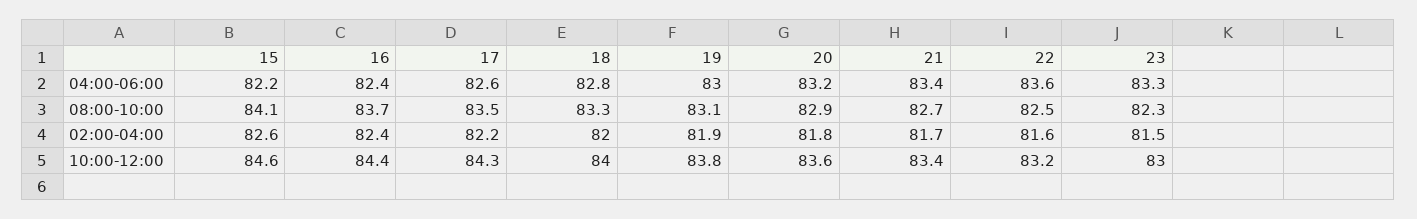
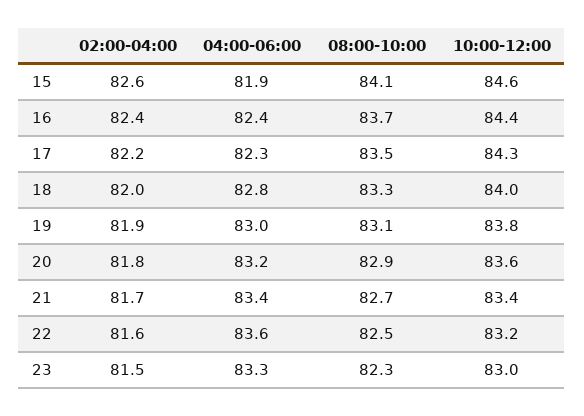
15, 04:00-06:00: 82.2 -> 81.9
17, 04:00-06:00: 82.6 -> 82.3

